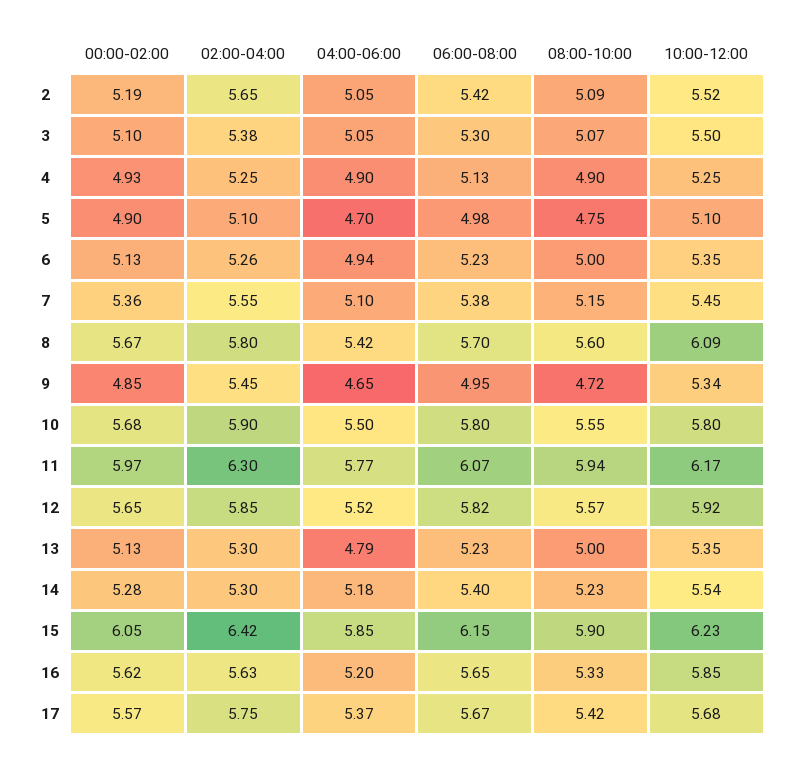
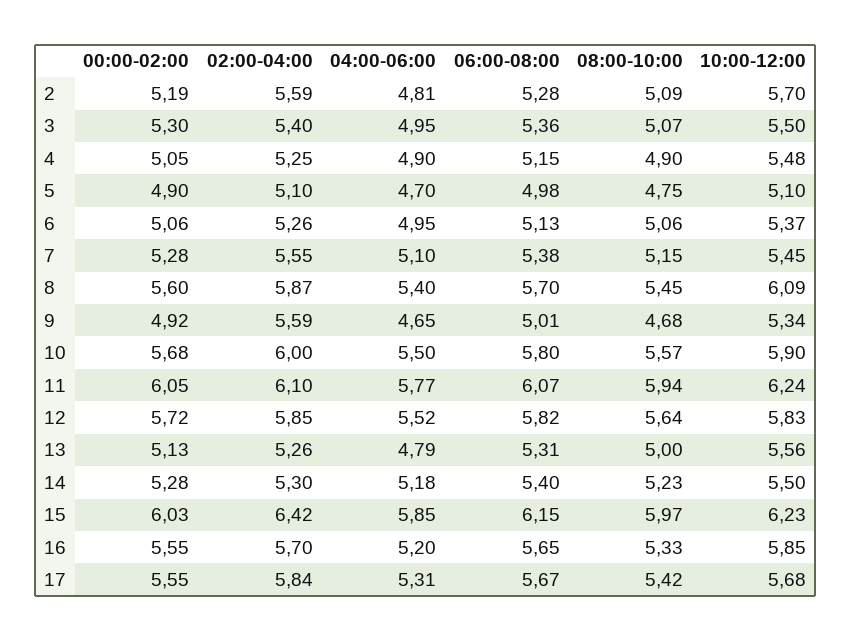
02:00-04:00, 2: 5.65 -> 5.59
04:00-06:00, 2: 5.05 -> 4.81
06:00-08:00, 2: 5.42 -> 5.28
10:00-12:00, 2: 5.52 -> 5.7
00:00-02:00, 3: 5.1 -> 5.3
02:00-04:00, 3: 5.38 -> 5.4
04:00-06:00, 3: 5.05 -> 4.95
06:00-08:00, 3: 5.3 -> 5.36
00:00-02:00, 4: 4.93 -> 5.05
06:00-08:00, 4: 5.13 -> 5.15
10:00-12:00, 4: 5.25 -> 5.48
00:00-02:00, 6: 5.13 -> 5.06
04:00-06:00, 6: 4.94 -> 4.95
06:00-08:00, 6: 5.23 -> 5.13
08:00-10:00, 6: 5 -> 5.06
10:00-12:00, 6: 5.35 -> 5.37
00:00-02:00, 7: 5.36 -> 5.28
00:00-02:00, 8: 5.67 -> 5.6
02:00-04:00, 8: 5.8 -> 5.87
04:00-06:00, 8: 5.42 -> 5.4
08:00-10:00, 8: 5.6 -> 5.45
00:00-02:00, 9: 4.85 -> 4.92
02:00-04:00, 9: 5.45 -> 5.59
06:00-08:00, 9: 4.95 -> 5.01
08:00-10:00, 9: 4.72 -> 4.68
02:00-04:00, 10: 5.9 -> 6
08:00-10:00, 10: 5.55 -> 5.57
10:00-12:00, 10: 5.8 -> 5.9
00:00-02:00, 11: 5.97 -> 6.05
02:00-04:00, 11: 6.3 -> 6.1
10:00-12:00, 11: 6.17 -> 6.24
00:00-02:00, 12: 5.65 -> 5.72
08:00-10:00, 12: 5.57 -> 5.64
10:00-12:00, 12: 5.92 -> 5.83
02:00-04:00, 13: 5.3 -> 5.26
06:00-08:00, 13: 5.23 -> 5.31
10:00-12:00, 13: 5.35 -> 5.56
10:00-12:00, 14: 5.54 -> 5.5
00:00-02:00, 15: 6.05 -> 6.03
08:00-10:00, 15: 5.9 -> 5.97
00:00-02:00, 16: 5.62 -> 5.55
02:00-04:00, 16: 5.63 -> 5.7
00:00-02:00, 17: 5.57 -> 5.55
02:00-04:00, 17: 5.75 -> 5.84
04:00-06:00, 17: 5.37 -> 5.31

